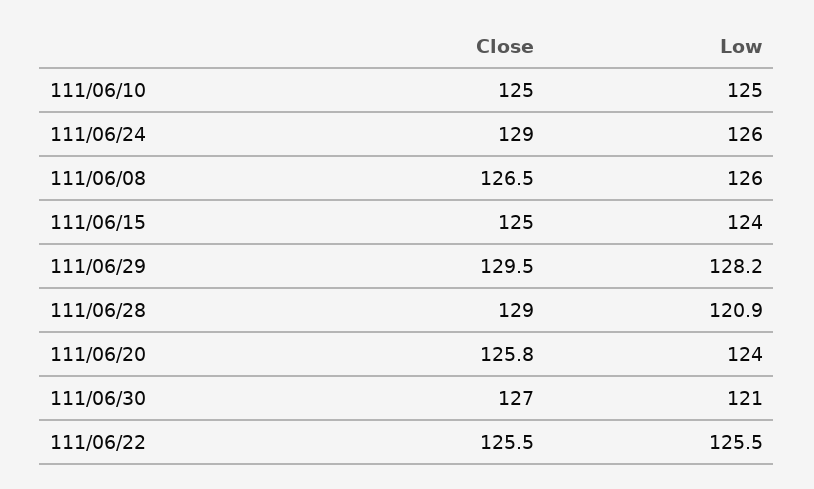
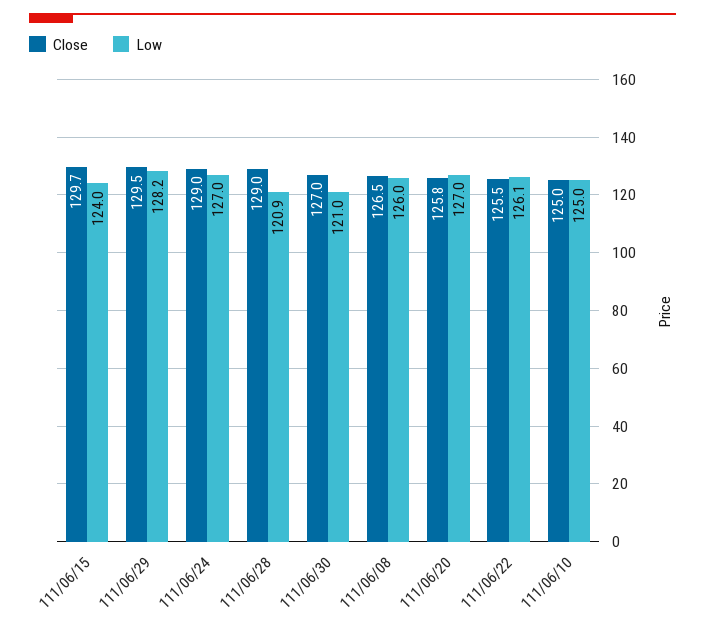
Low, 111/06/24: 126 -> 127
Close, 111/06/15: 125 -> 129.7
Low, 111/06/20: 124 -> 127
Low, 111/06/22: 125.5 -> 126.1

